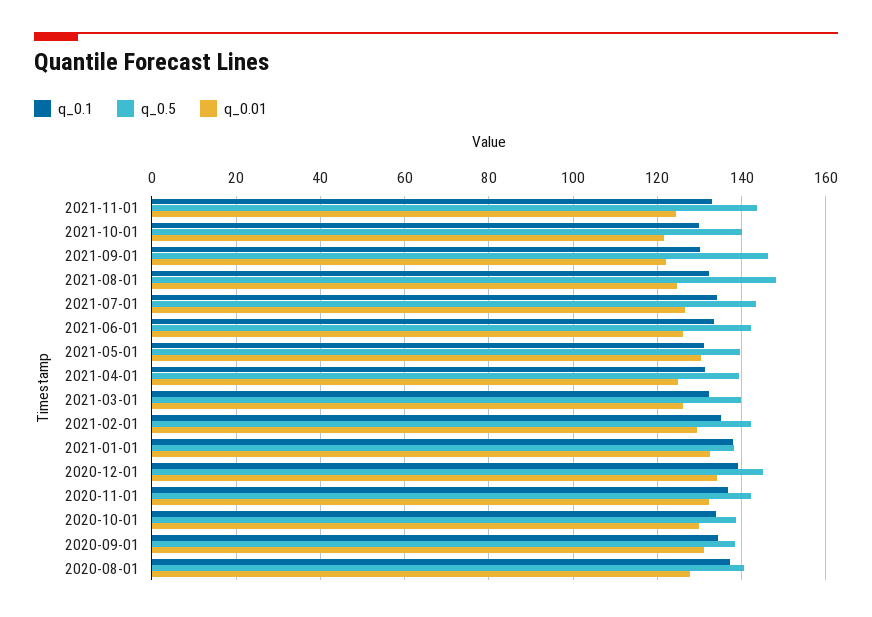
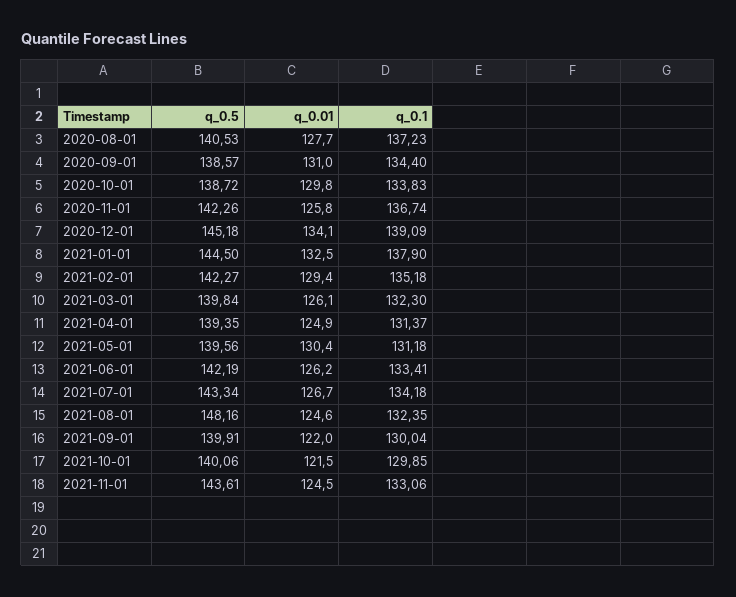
q_0.5, 2021-09-01: 146 -> 139.91
q_0.5, 2021-01-01: 138 -> 144.5
q_0.01, 2020-11-01: 132 -> 125.8

